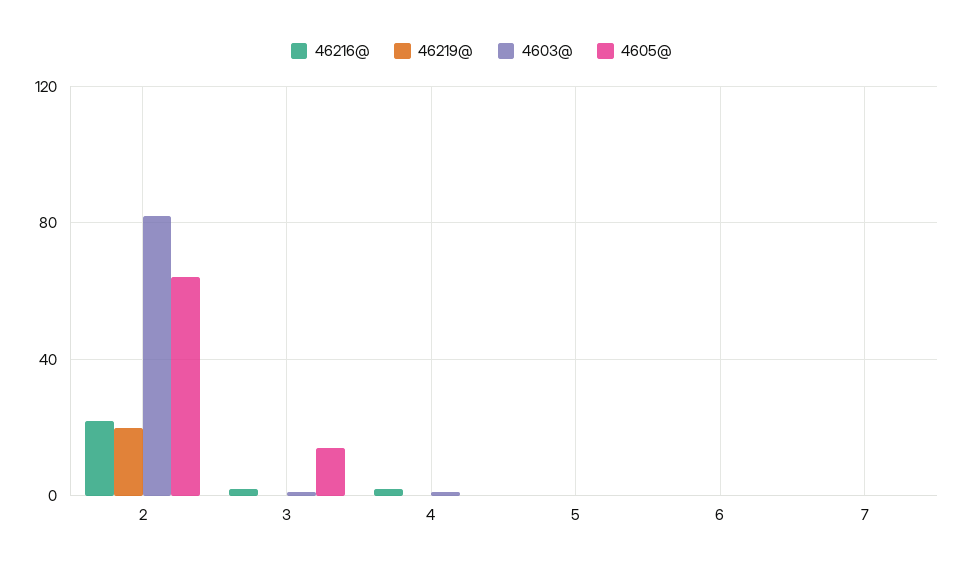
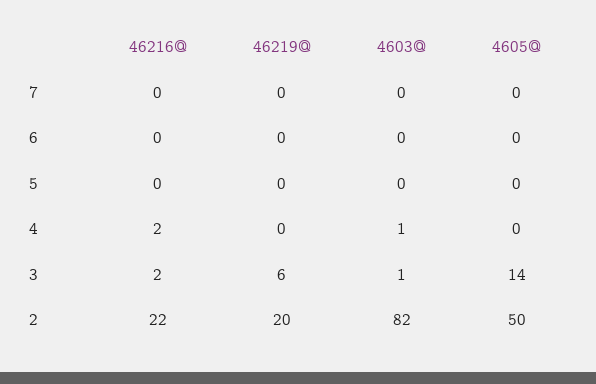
4605@, 2: 65 -> 50
46219@, 3: 0 -> 6

